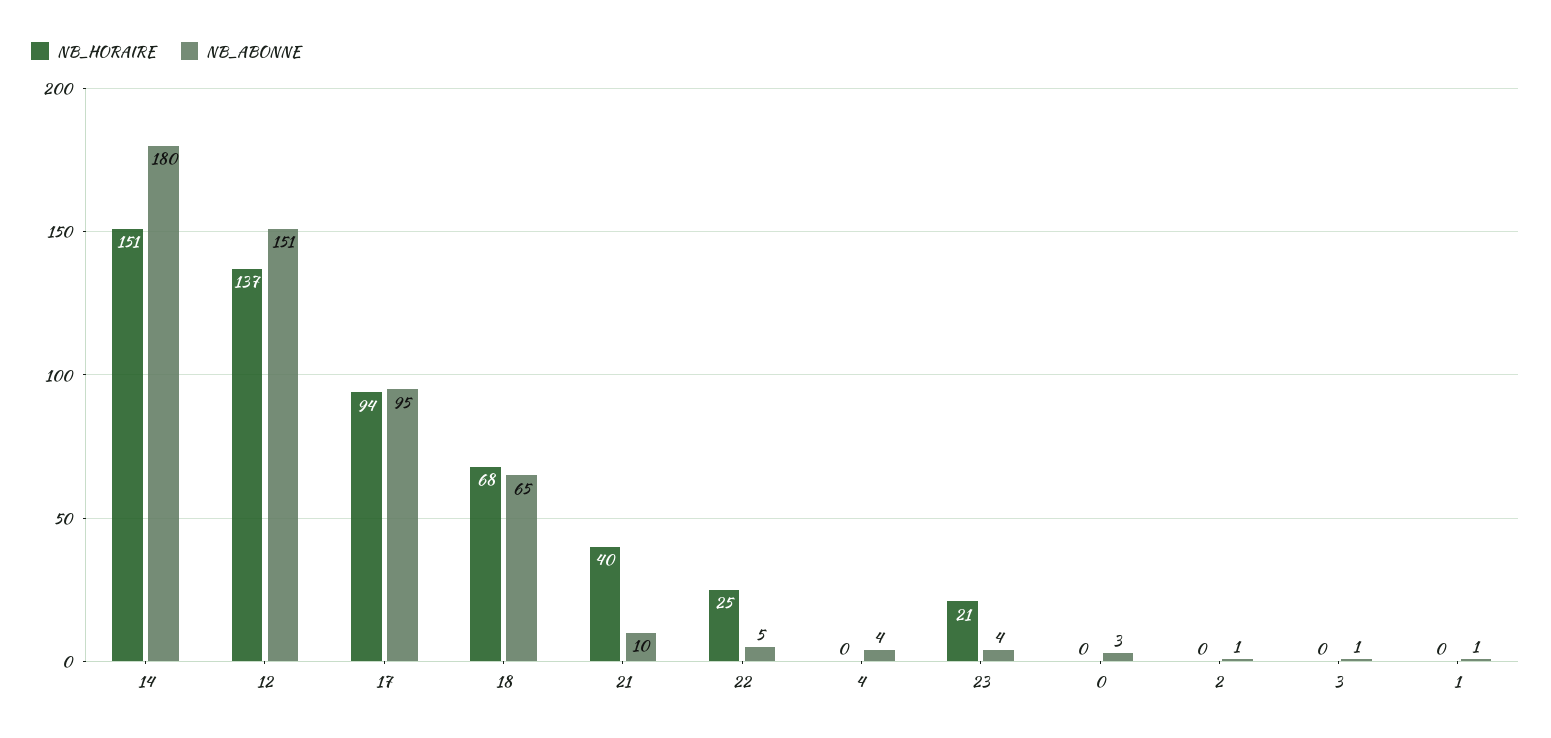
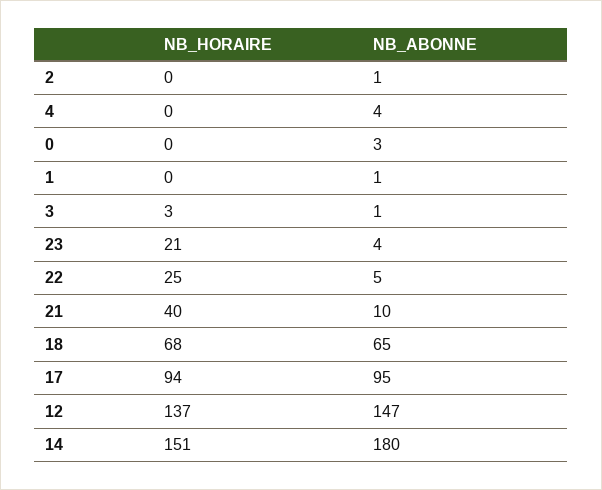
NB_ABONNE, 12: 151 -> 147
NB_HORAIRE, 3: 0 -> 3

